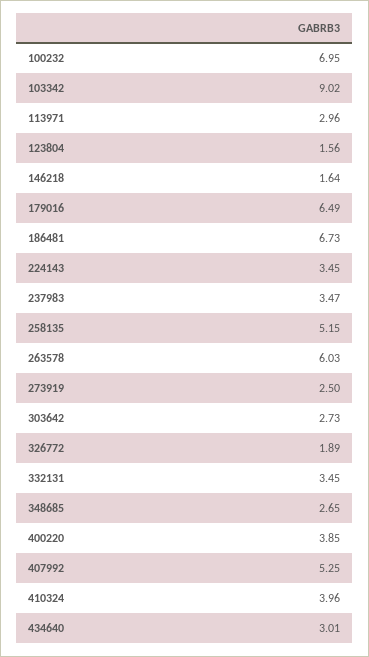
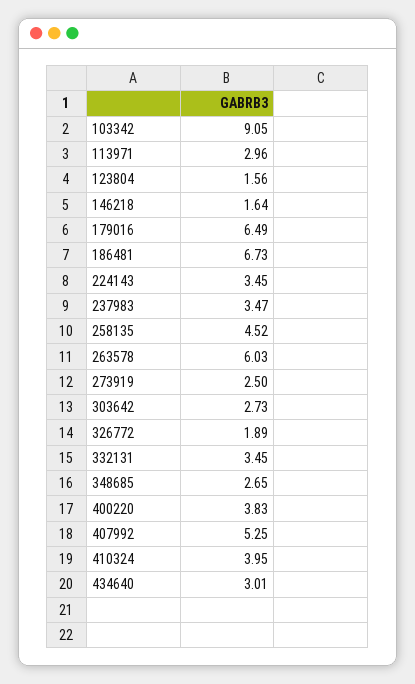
100232: 6.95 -> none
103342: 9.02 -> 9.05
258135: 5.15 -> 4.52
400220: 3.85 -> 3.83
410324: 3.96 -> 3.95

